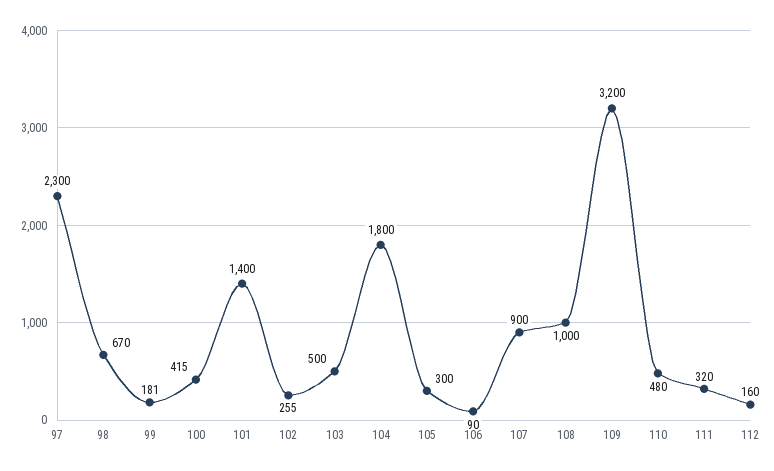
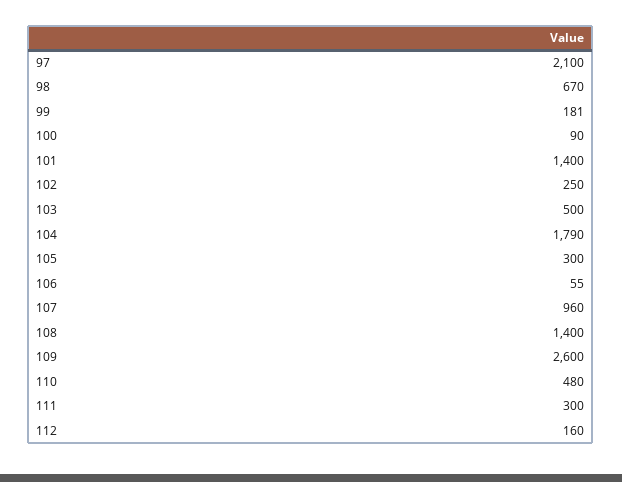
97: 2300 -> 2100
100: 415 -> 90
102: 255 -> 250
104: 1800 -> 1790
106: 90 -> 55
107: 900 -> 960
108: 1000 -> 1400
109: 3200 -> 2600
111: 320 -> 300

